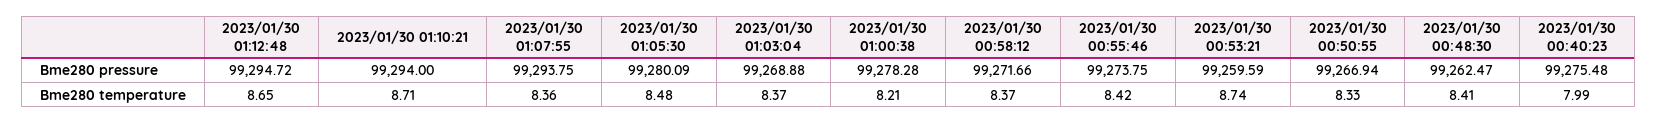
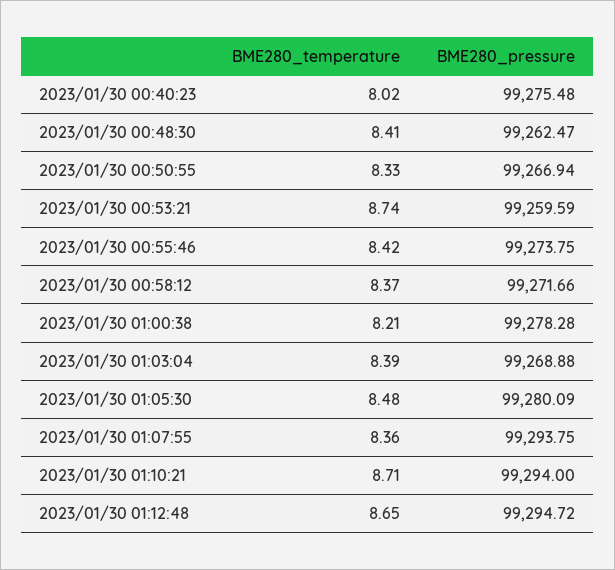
2023/01/30 01:03:04, Bme280 temperature: 8.37 -> 8.39
2023/01/30 00:40:23, Bme280 temperature: 7.99 -> 8.02

